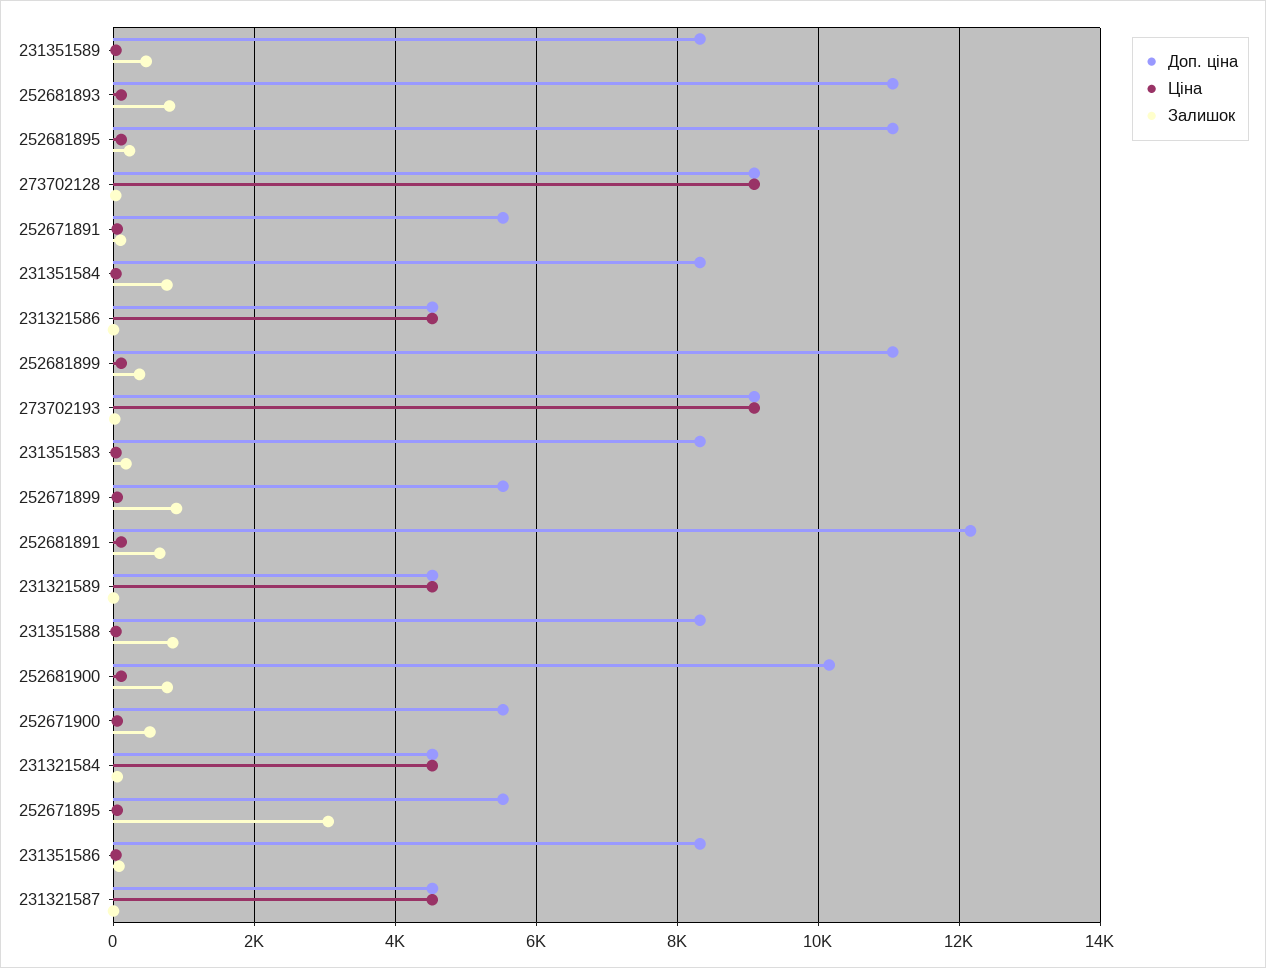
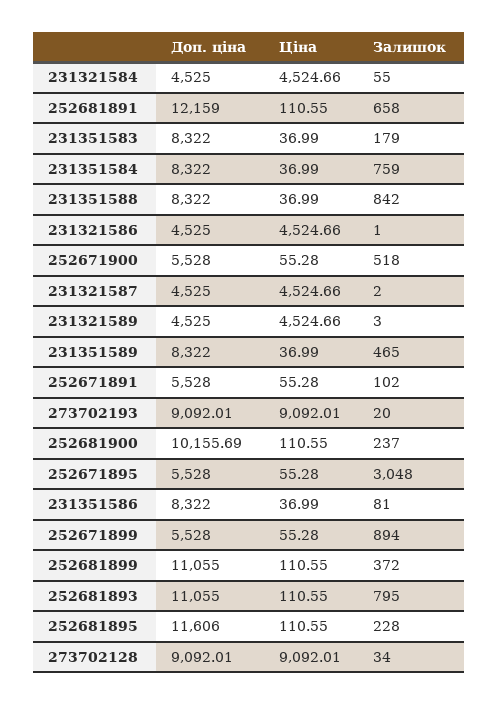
Доп. ціна, 252681895: 11000 -> 11606
Залишок, 252681900: 800 -> 237

